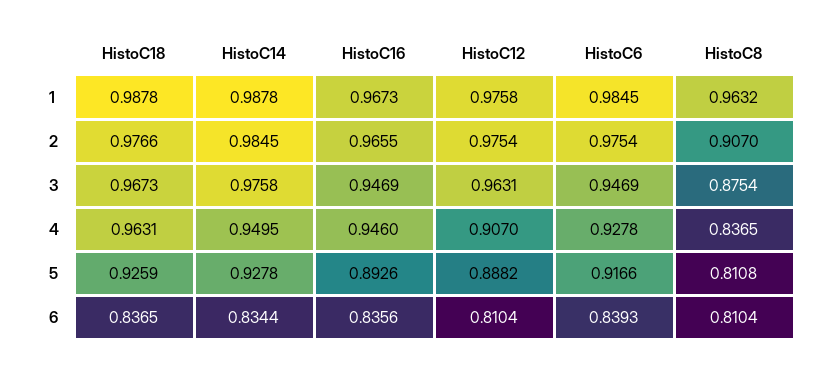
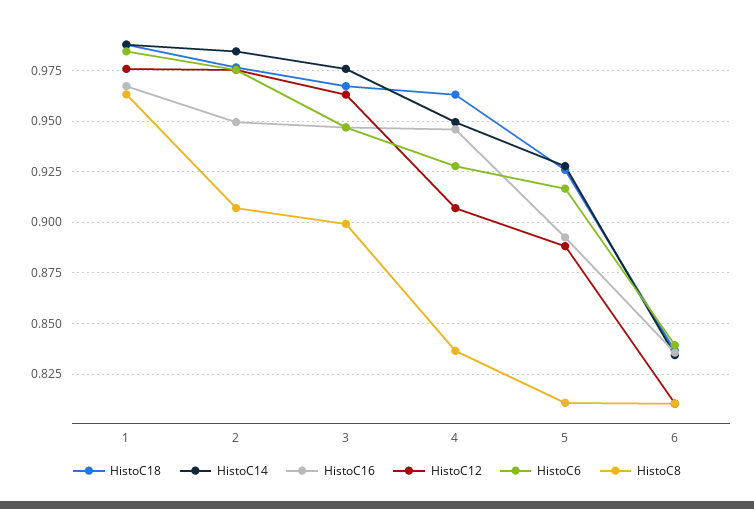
HistoC16, 2: 0.9655 -> 0.95
HistoC8, 3: 0.8754 -> 0.9

